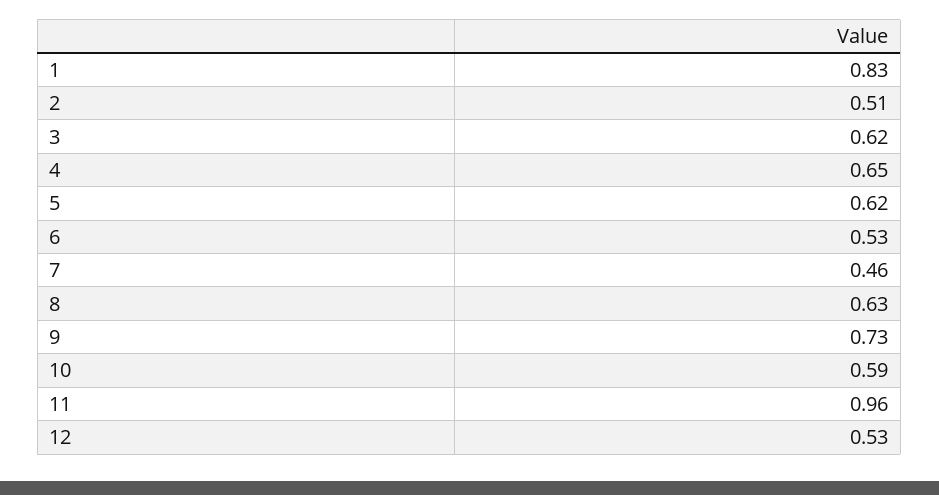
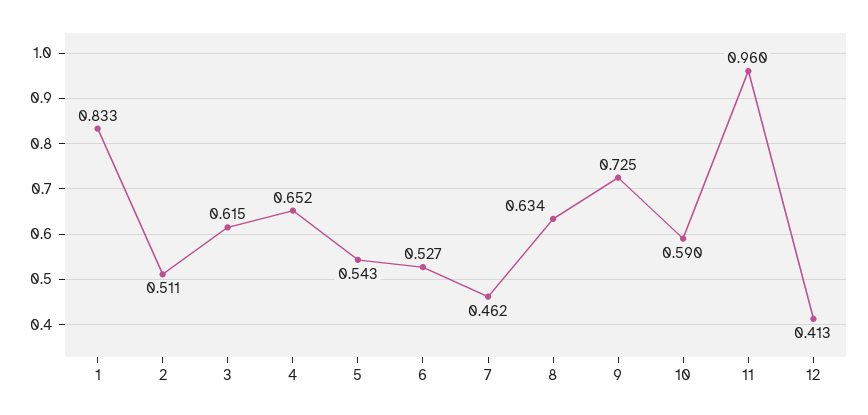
5: 0.62 -> 0.543
12: 0.53 -> 0.413

